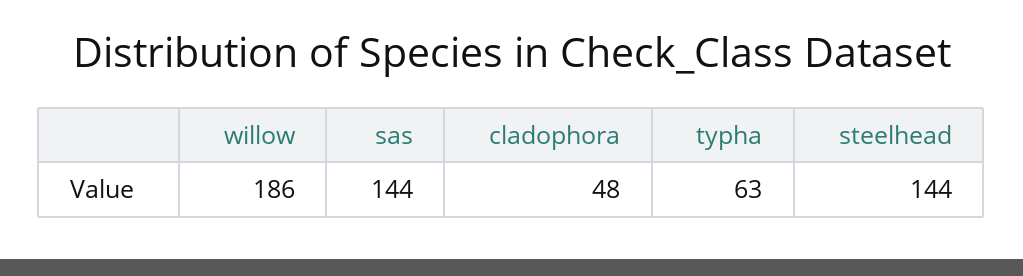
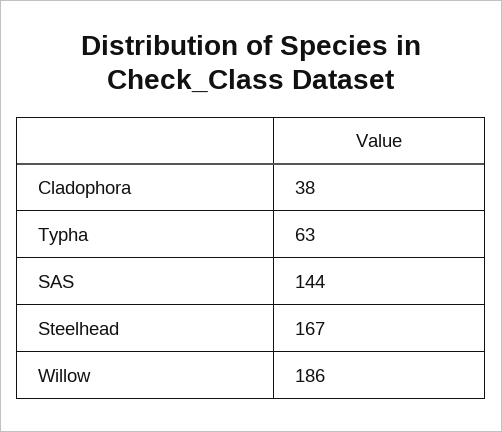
cladophora: 48 -> 38
steelhead: 144 -> 167

